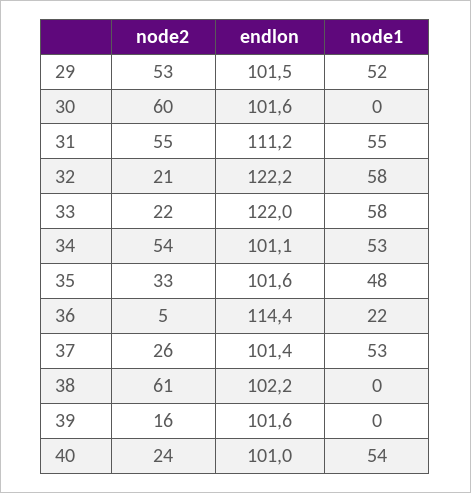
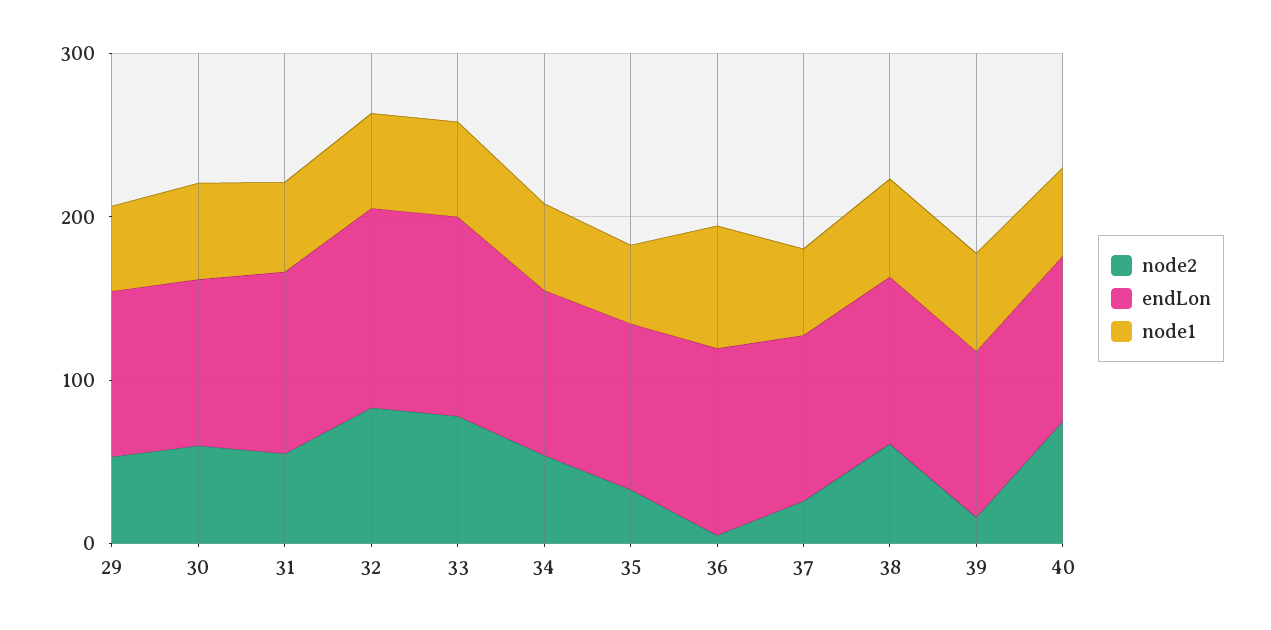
node1, 30: 0 -> 60
node2, 32: 21 -> 80
node2, 33: 22 -> 80
node1, 36: 22 -> 80
node1, 38: 0 -> 60
node1, 39: 0 -> 60
node2, 40: 24 -> 80

